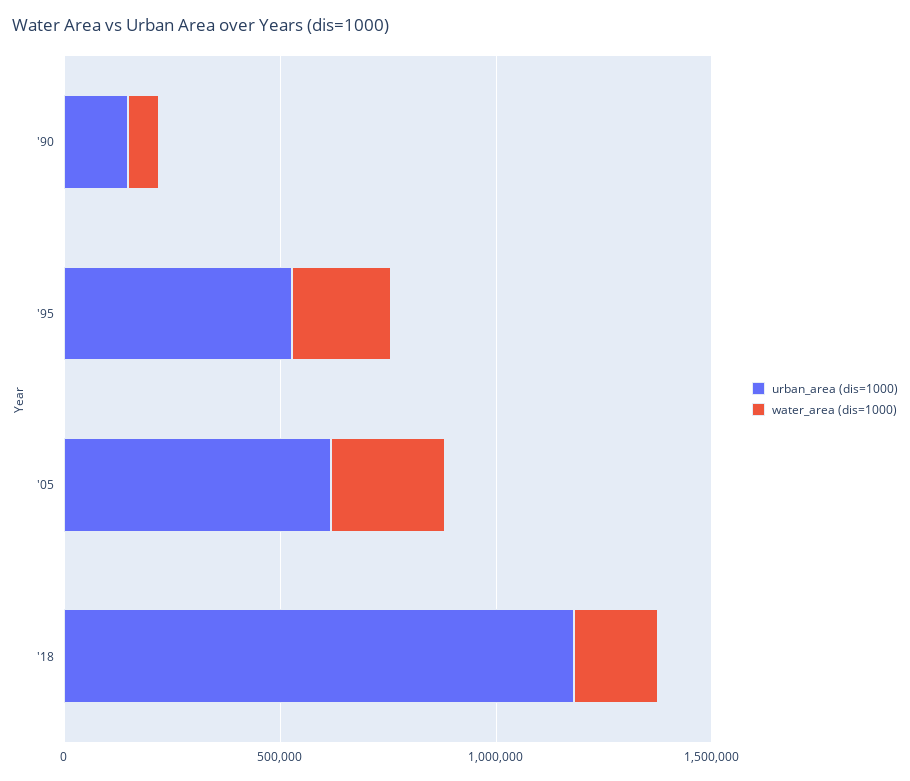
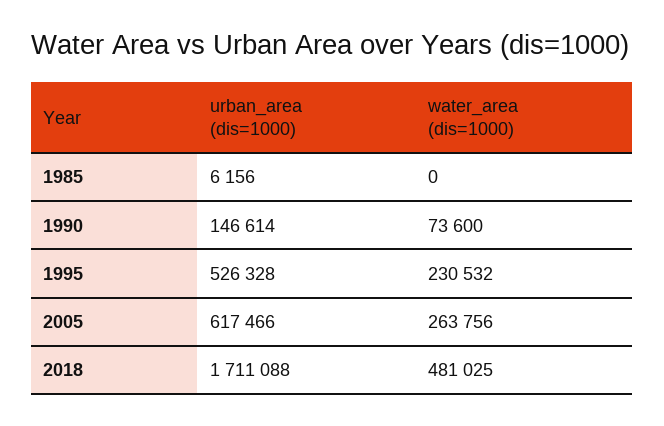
urban_area (dis=1000), '18: 1200000 -> 1711088
water_area (dis=1000), '18: 200000 -> 481025
urban_area (dis=1000), 1985: none -> 6156
water_area (dis=1000), 1985: none -> 0

